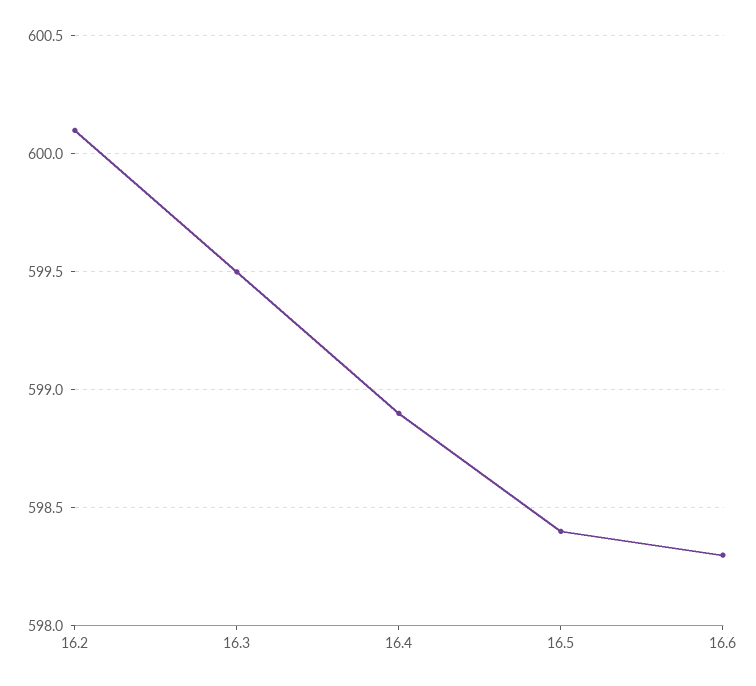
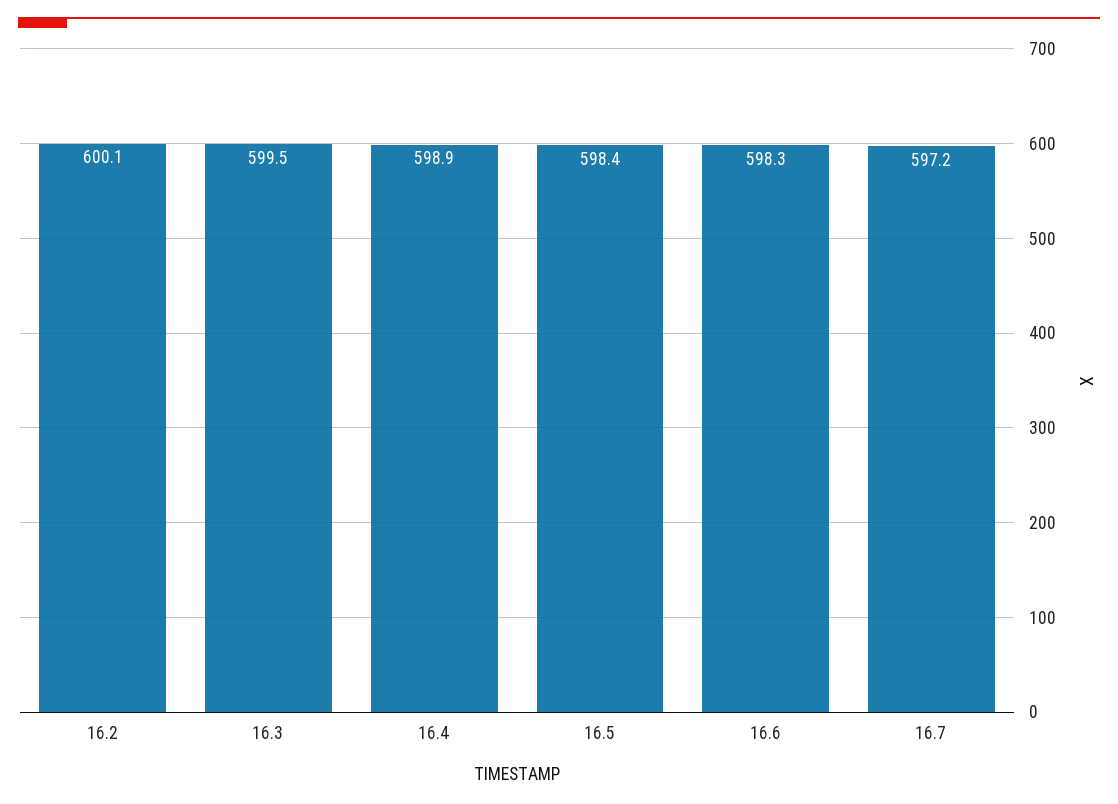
16.7: none -> 597.2

